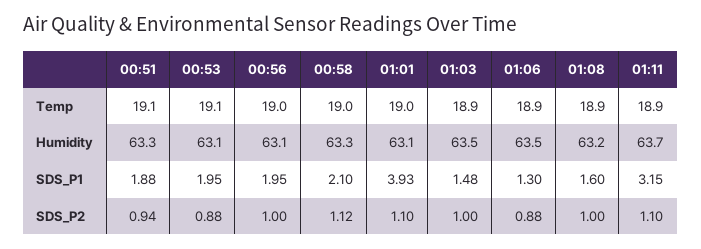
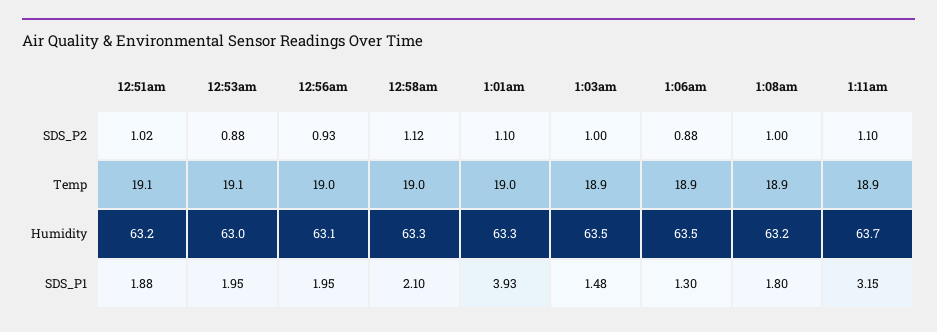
00:51, Humidity: 63.3 -> 63.2
00:53, Humidity: 63.1 -> 63
01:01, Humidity: 63.1 -> 63.3
01:08, SDS_P1: 1.6 -> 1.8
00:51, SDS_P2: 0.94 -> 1.02
00:56, SDS_P2: 1 -> 0.93

